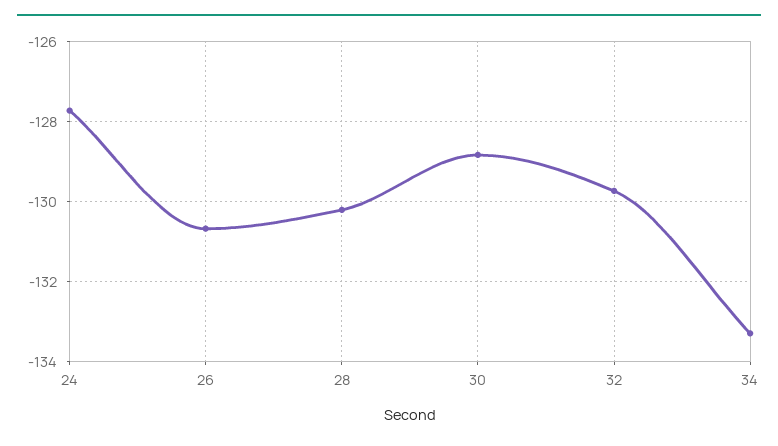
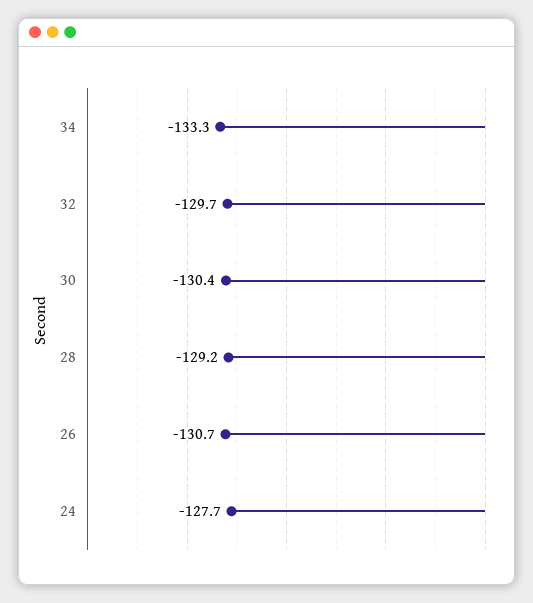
28: -130.2 -> -129.2
30: -128.8 -> -130.4

